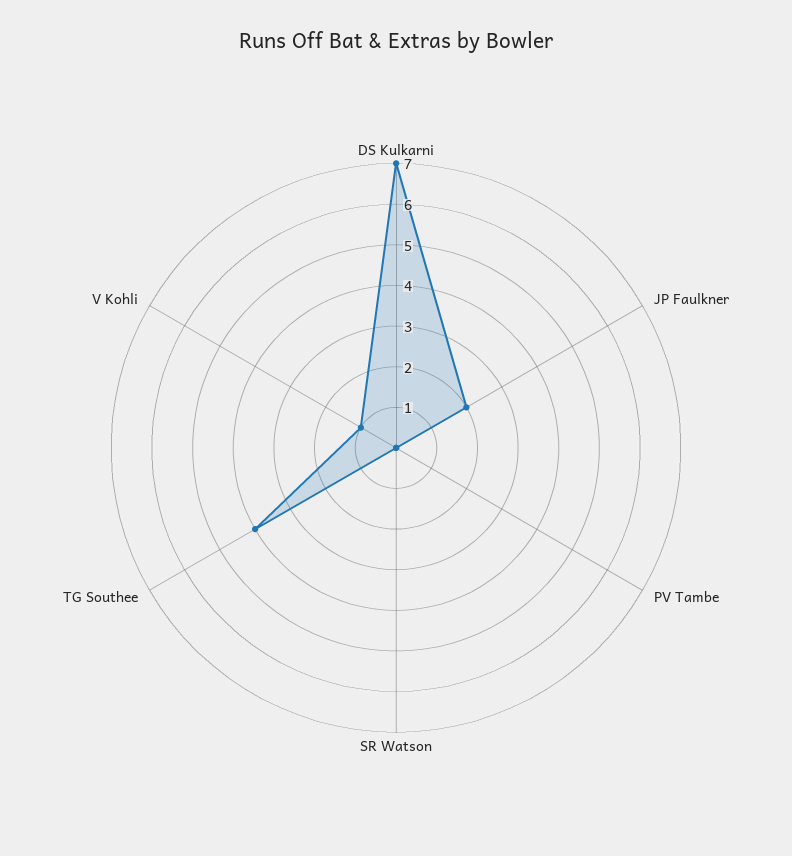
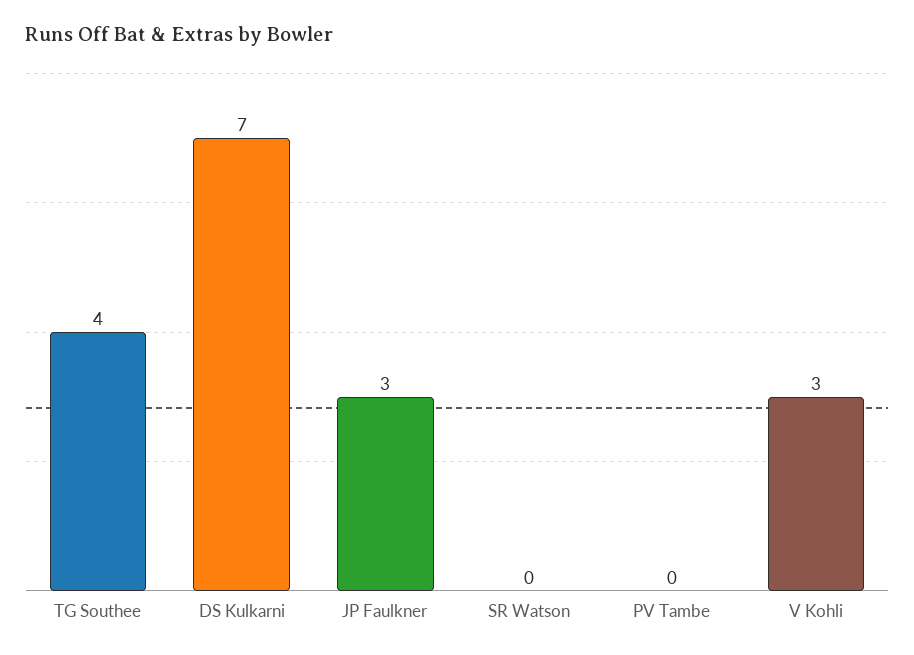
JP Faulkner: 2 -> 3
V Kohli: 1 -> 3

